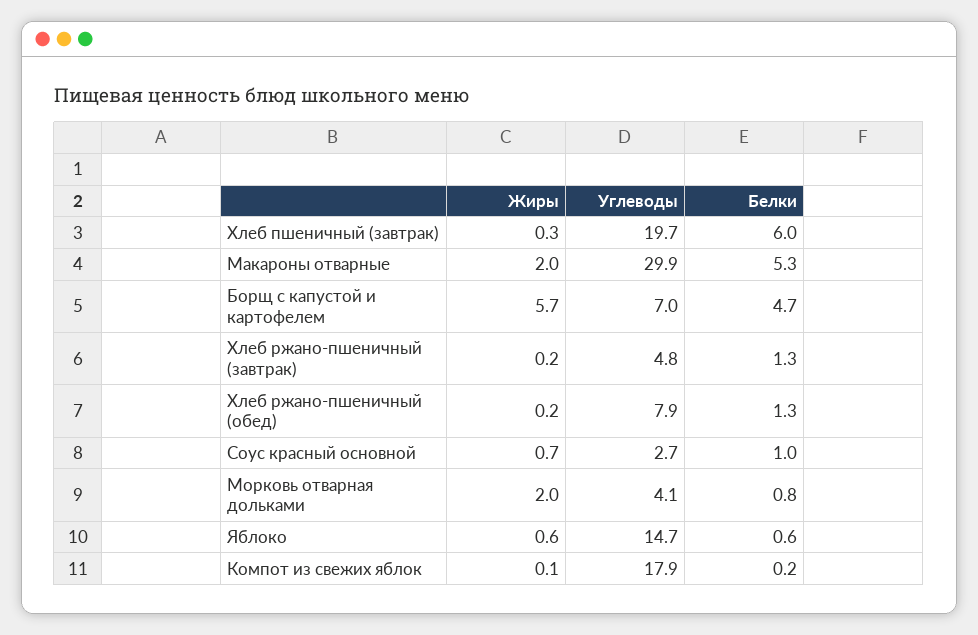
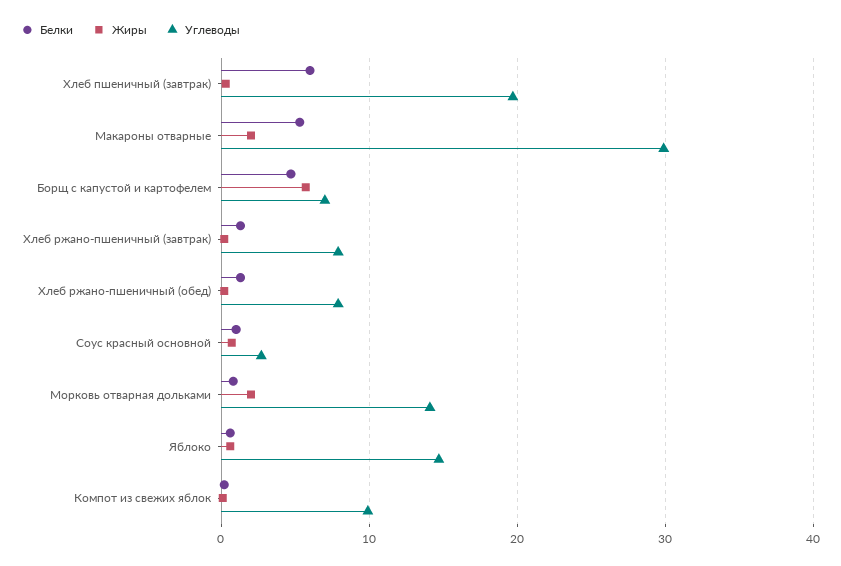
Углеводы, Хлеб ржано-пшеничный (завтрак): 4.8 -> 8
Углеводы, Морковь отварная дольками: 4.1 -> 14
Углеводы, Компот из свежих яблок: 17.9 -> 10

